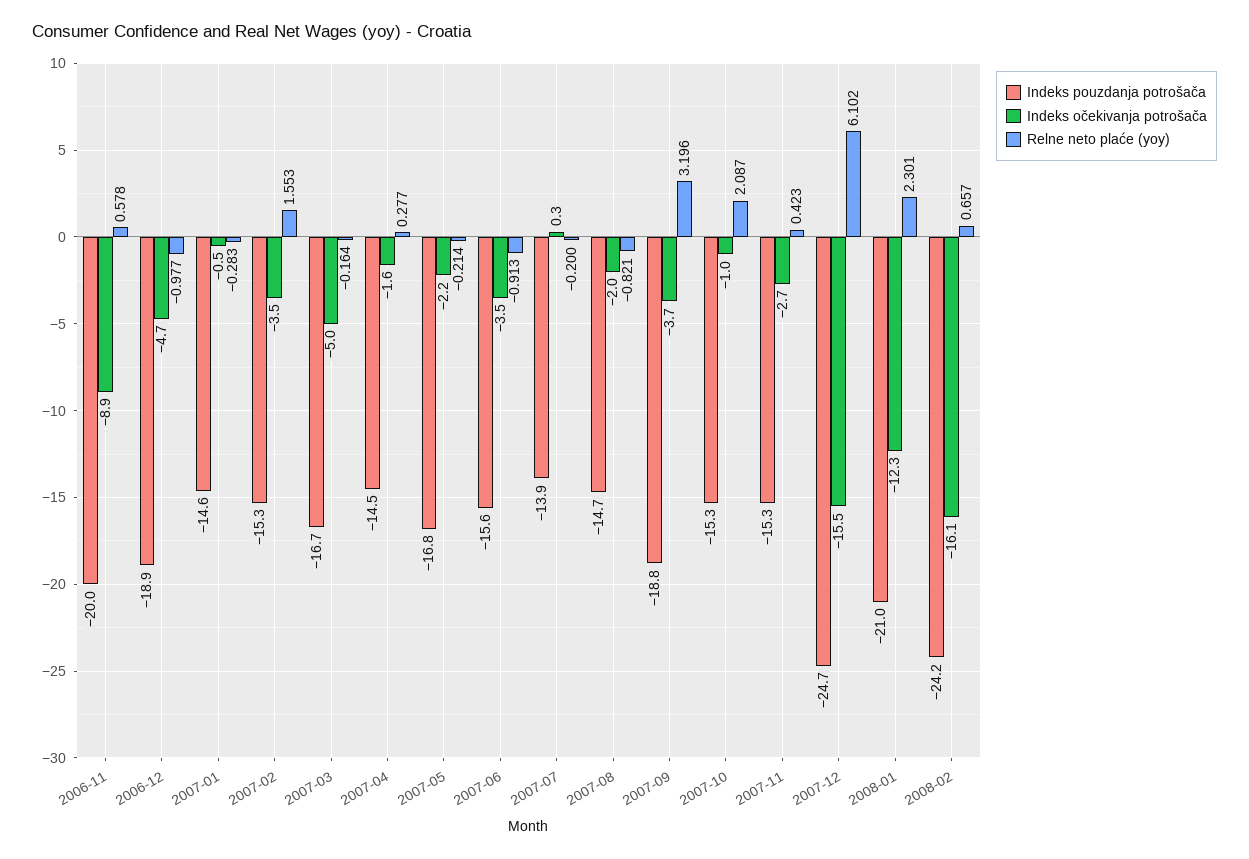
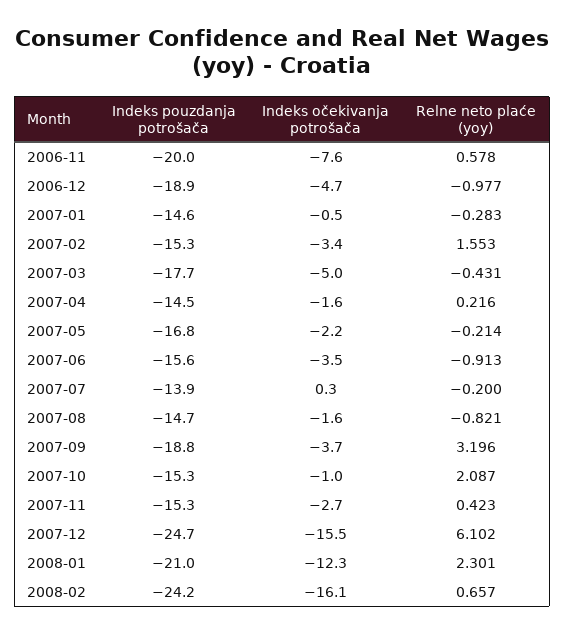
Indeks očekivanja potrošača, 2006-11: -8.9 -> -7.6
Indeks očekivanja potrošača, 2007-02: -3.5 -> -3.4
Indeks pouzdanja potrošača, 2007-03: -16.7 -> -17.7
Relne neto plaće (yoy), 2007-03: -0.164 -> -0.431
Relne neto plaće (yoy), 2007-04: 0.277 -> 0.216
Indeks očekivanja potrošača, 2007-08: -2 -> -1.6

